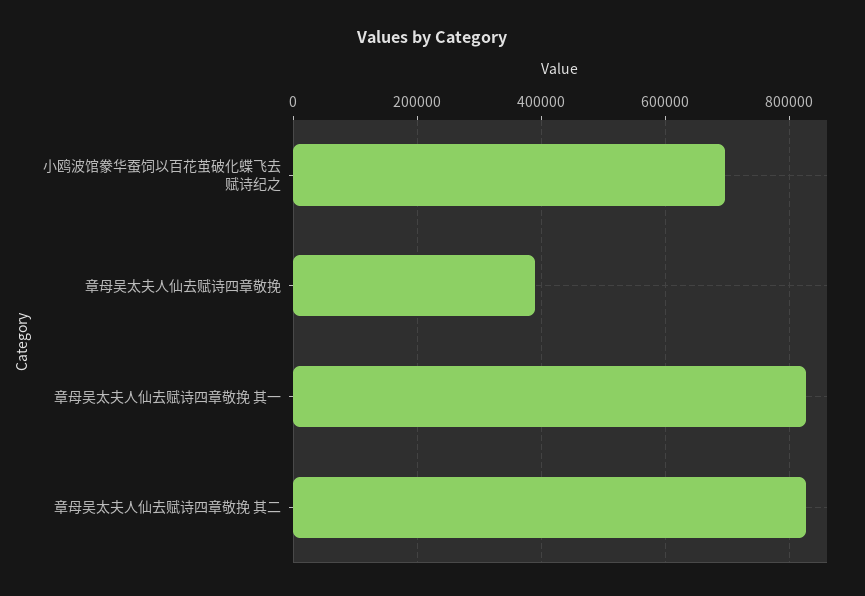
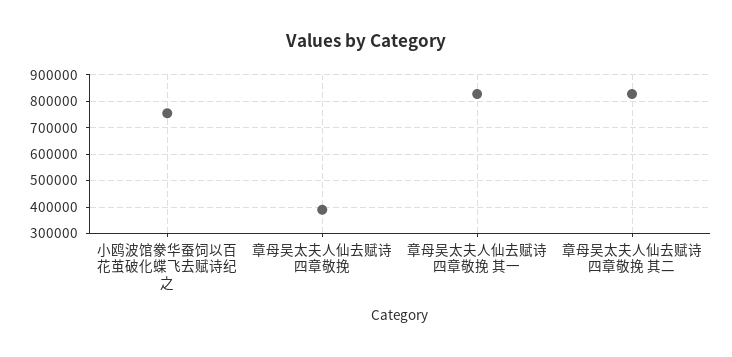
小鸥波馆豢华蚕饲以百花茧破化蝶飞去赋诗纪之: 700000 -> 750000

